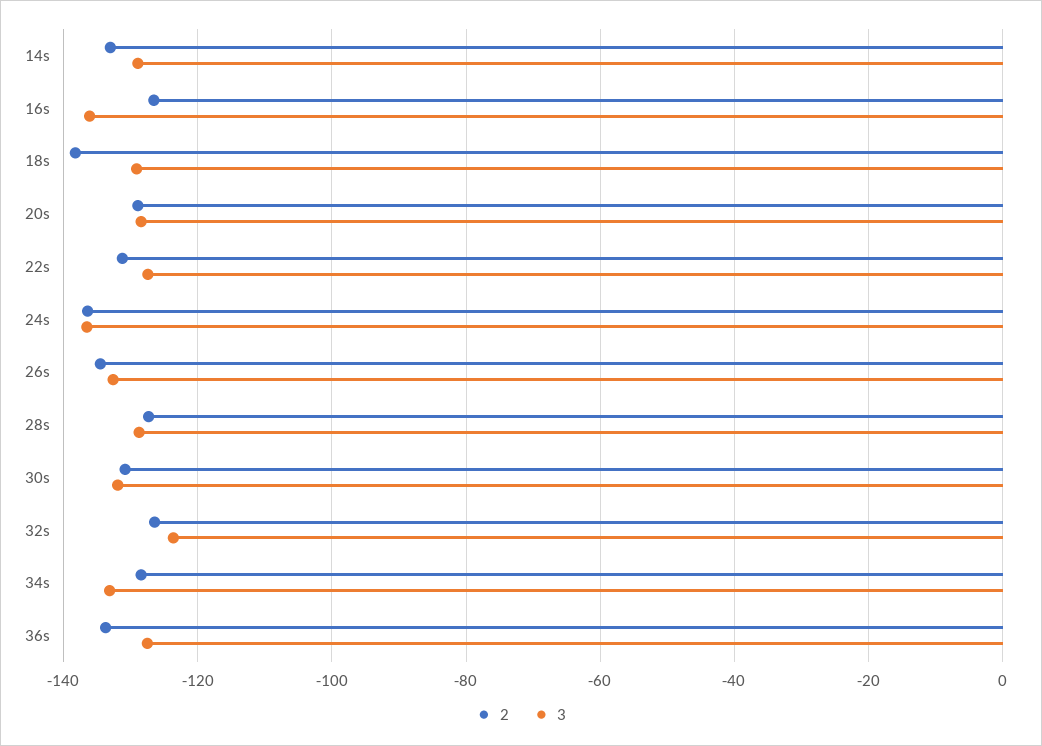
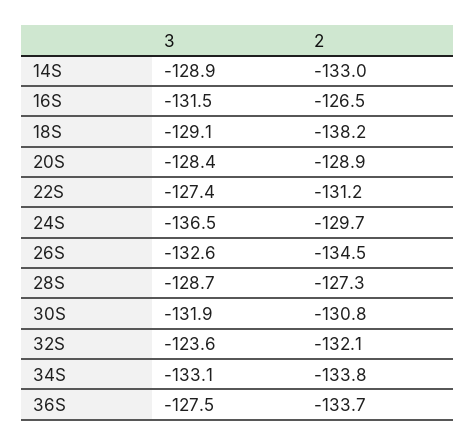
3, 16s: -136 -> -131.5
2, 24s: -136 -> -129.7
2, 32s: -126 -> -132.1
2, 34s: -128 -> -133.8

